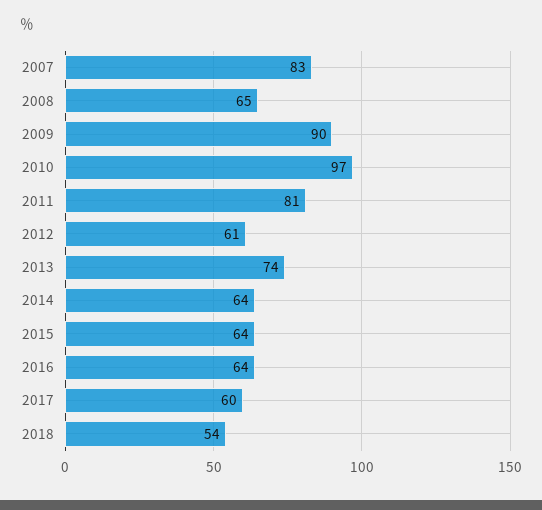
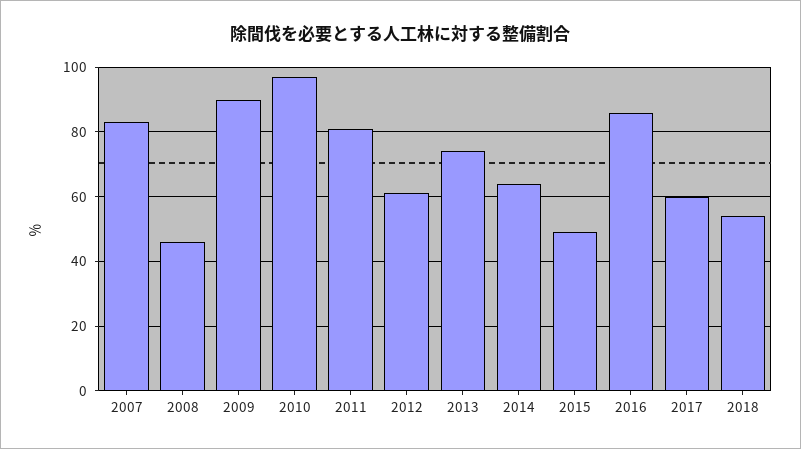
2008: 65 -> 45
2015: 64 -> 50
2016: 64 -> 85

